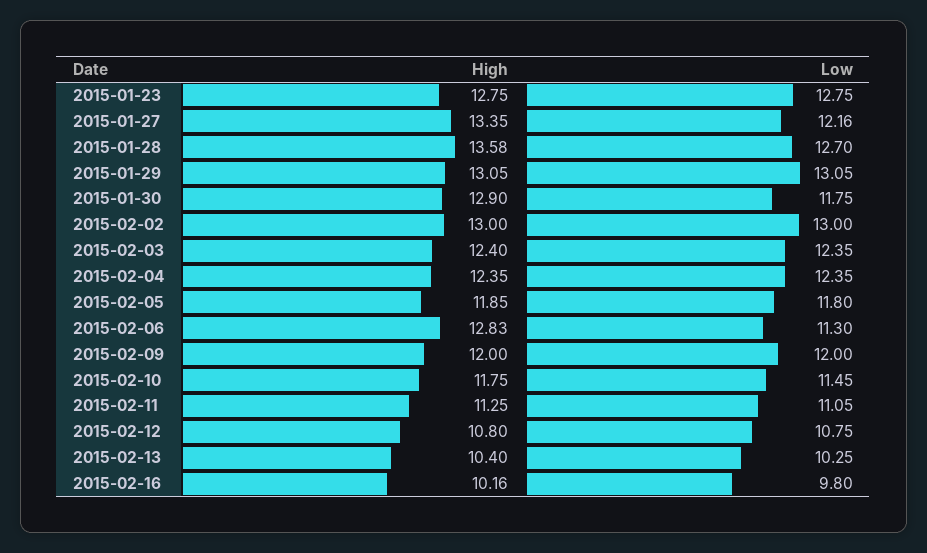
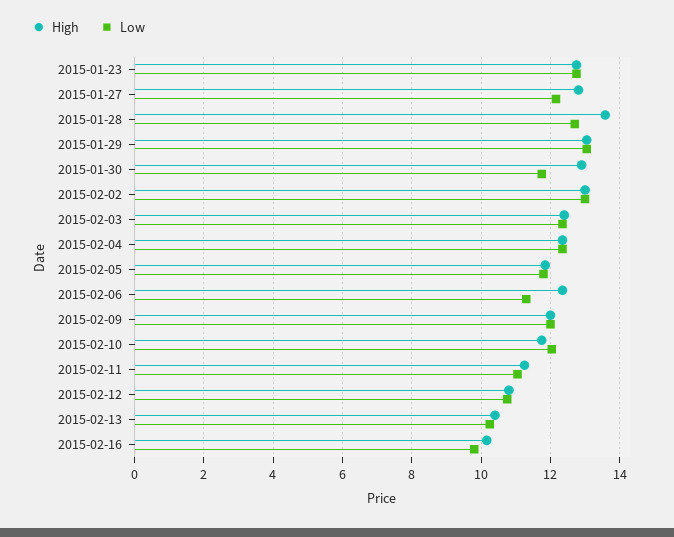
High, 2015-01-27: 13.35 -> 12.8
High, 2015-02-06: 12.83 -> 12.4
Low, 2015-02-10: 11.45 -> 12

